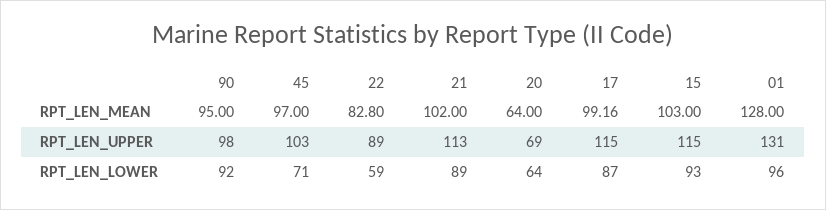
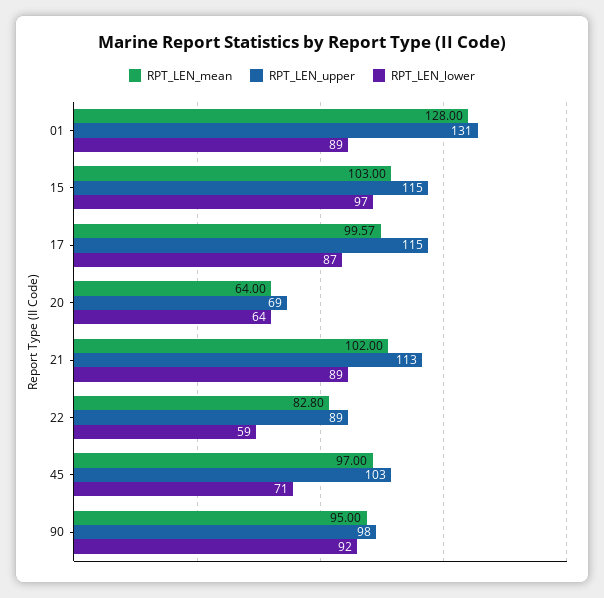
RPT_LEN_MEAN, 17: 99.16 -> 99.57
RPT_LEN_LOWER, 15: 93 -> 97
RPT_LEN_LOWER, 01: 96 -> 89

